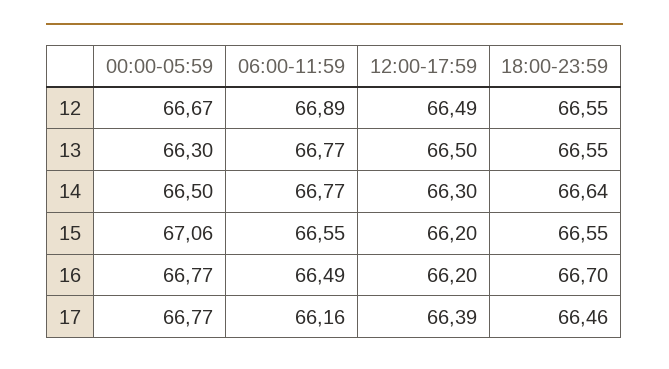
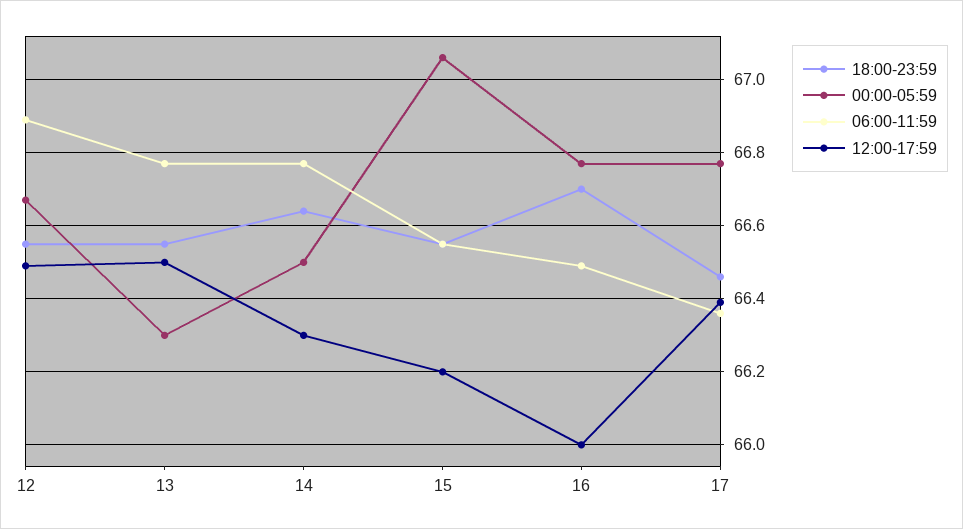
12:00-17:59, 16: 66.2 -> 66
06:00-11:59, 17: 66.16 -> 66.35

